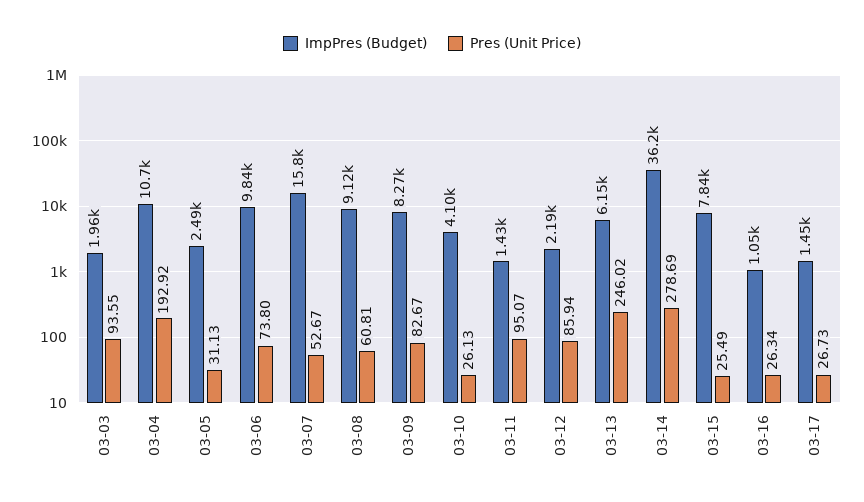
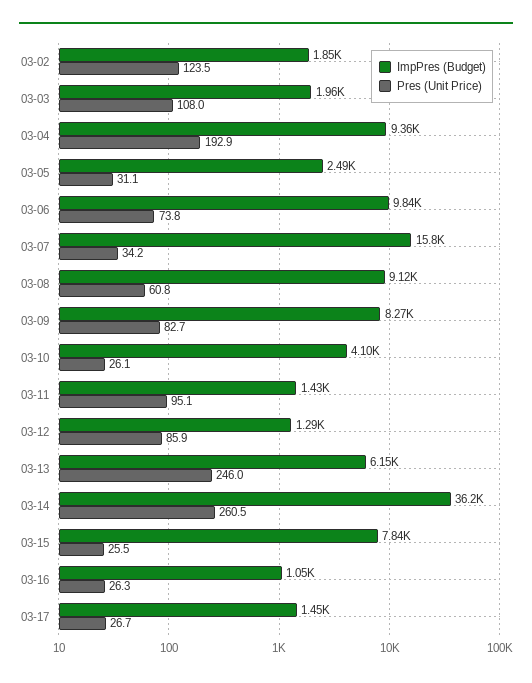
Pres (Unit Price), 03-03: 93.55 -> 108
ImpPres (Budget), 03-04: 10700 -> 9360
Pres (Unit Price), 03-07: 52.67 -> 34.2
ImpPres (Budget), 03-12: 2190 -> 1290
Pres (Unit Price), 03-14: 278.69 -> 260.5
ImpPres (Budget), 03-02: none -> 1850
Pres (Unit Price), 03-02: none -> 123.5

